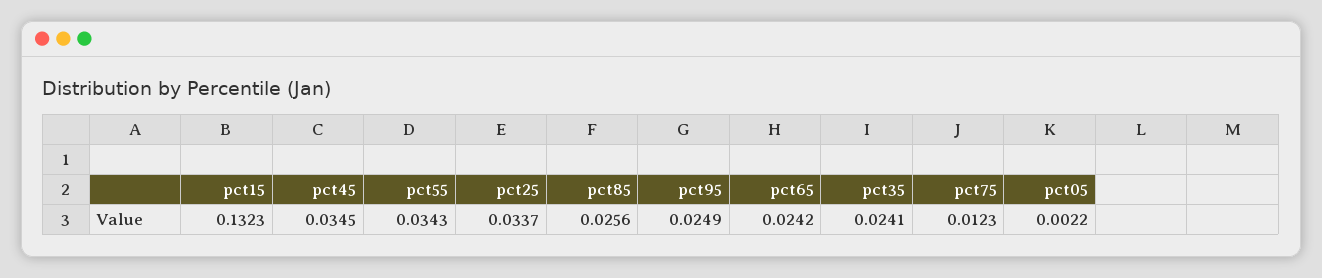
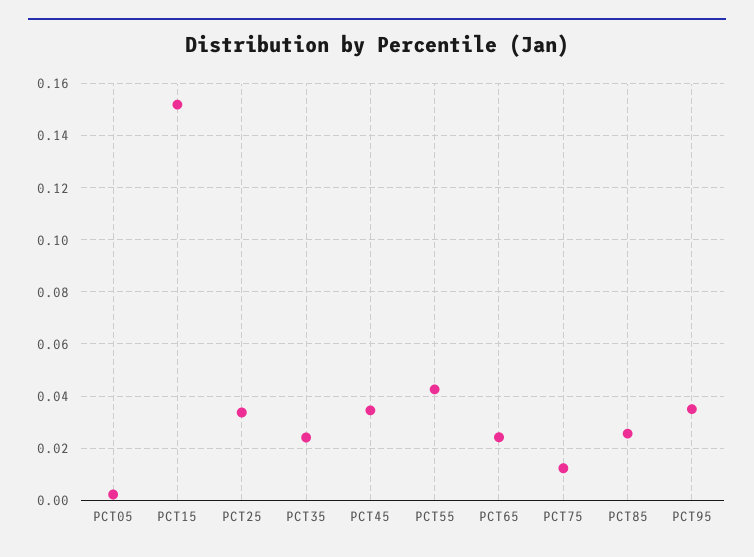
pct15: 0.1323 -> 0.1525
pct55: 0.0343 -> 0.0425
pct95: 0.0249 -> 0.035

